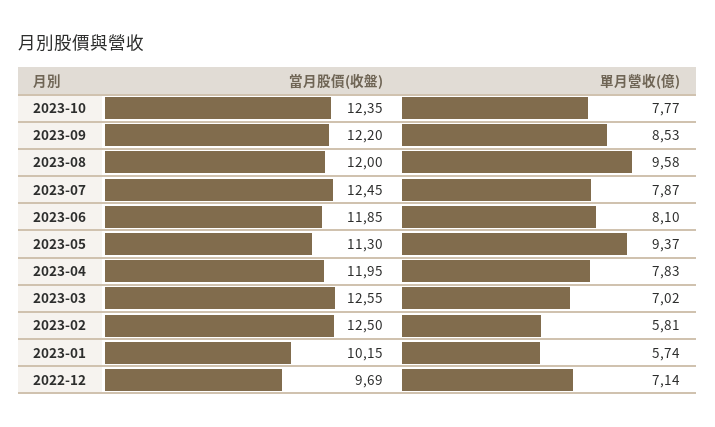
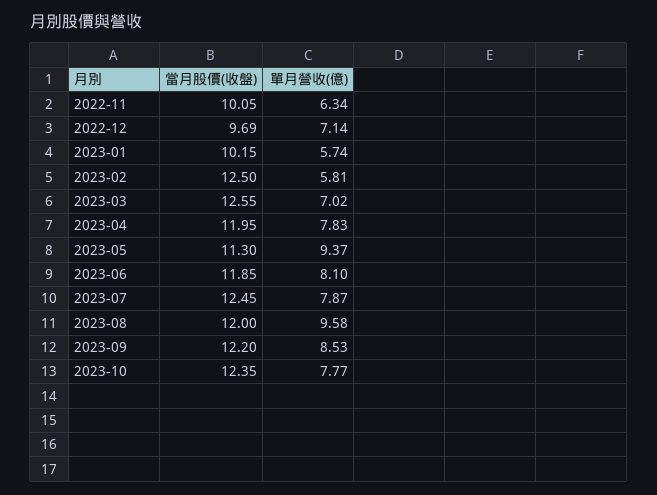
當月股價(收盤), 2022-11: none -> 10.05
單月營收(億), 2022-11: none -> 6.34

